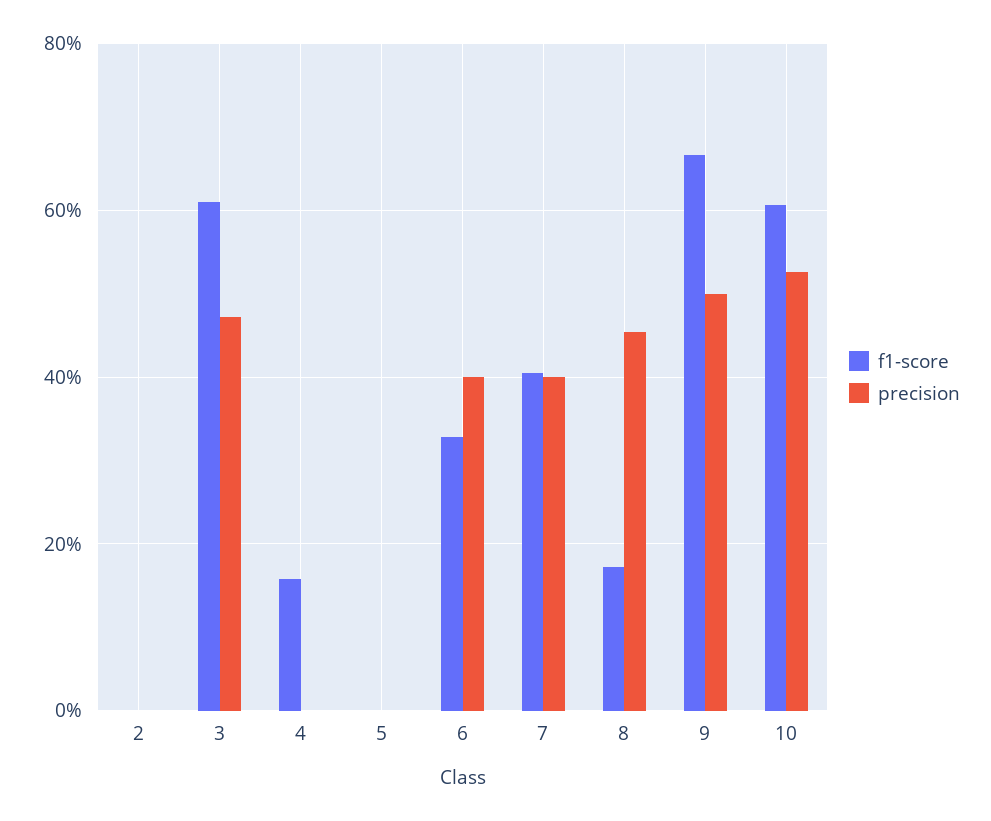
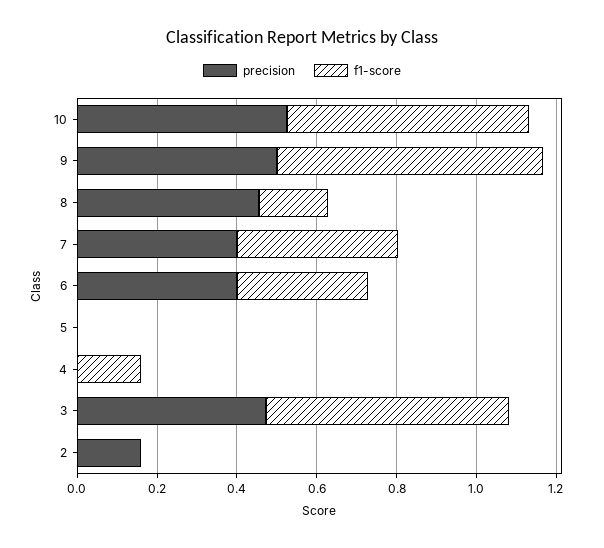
precision, 2: 0 -> 0.15

